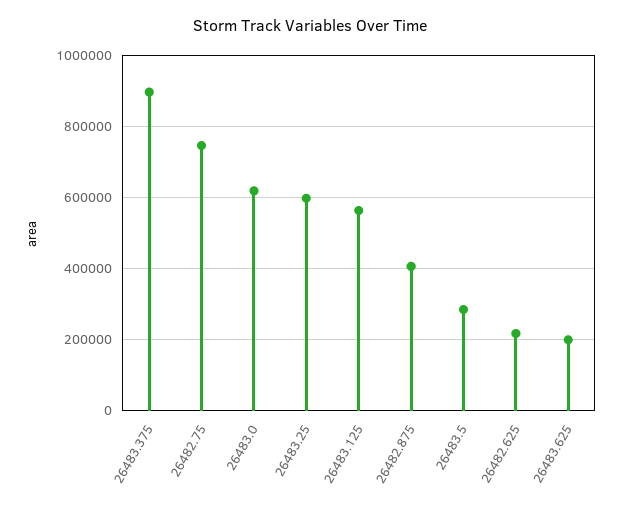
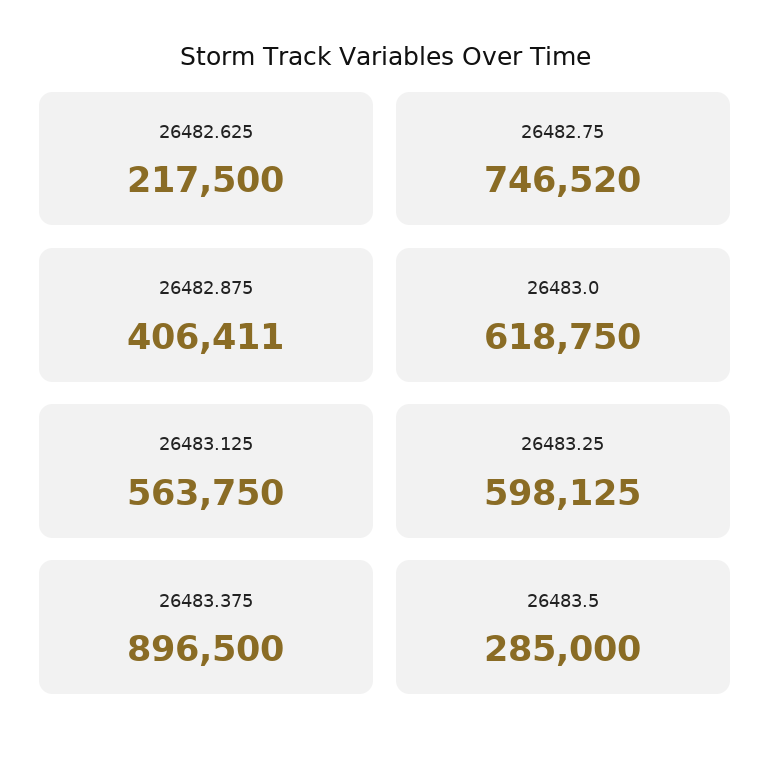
26483.625: 200000 -> none

